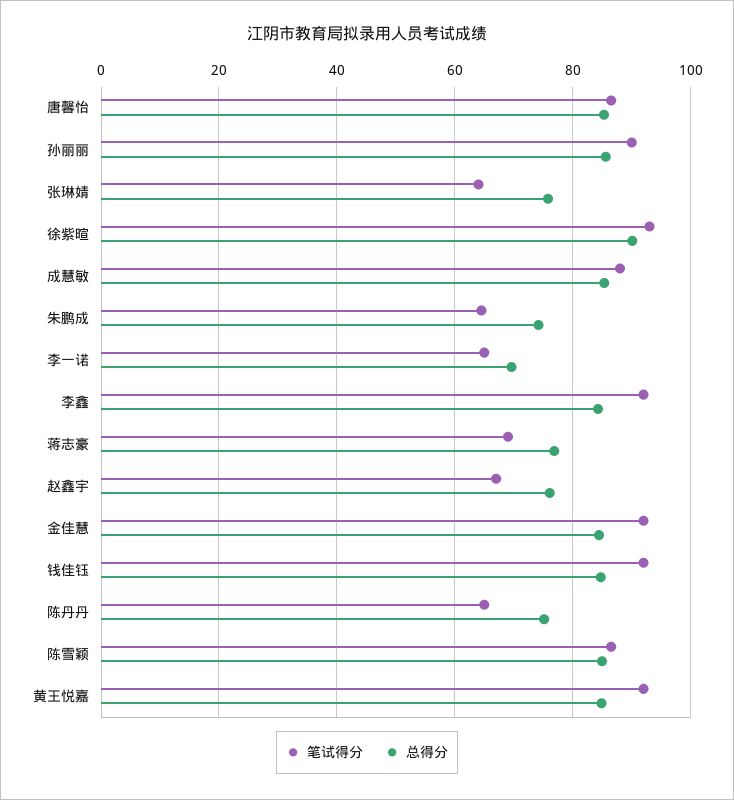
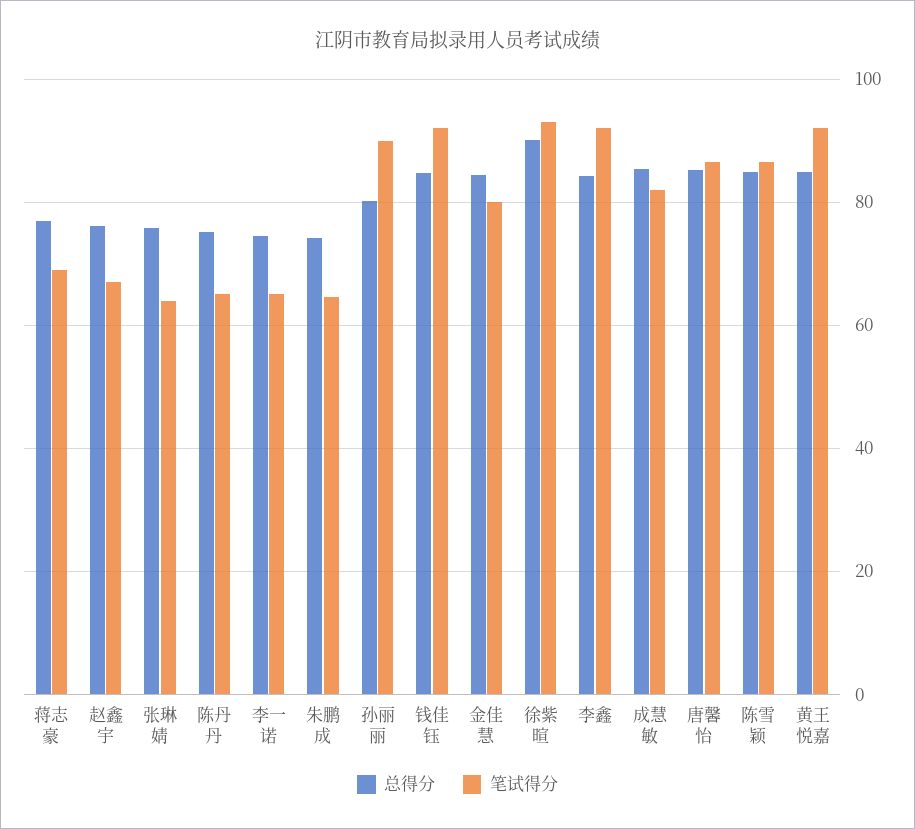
总得分, 孙丽丽: 86 -> 80
笔试得分, 成慧敏: 88 -> 82
总得分, 李一诺: 70 -> 74
笔试得分, 金佳慧: 92 -> 80

